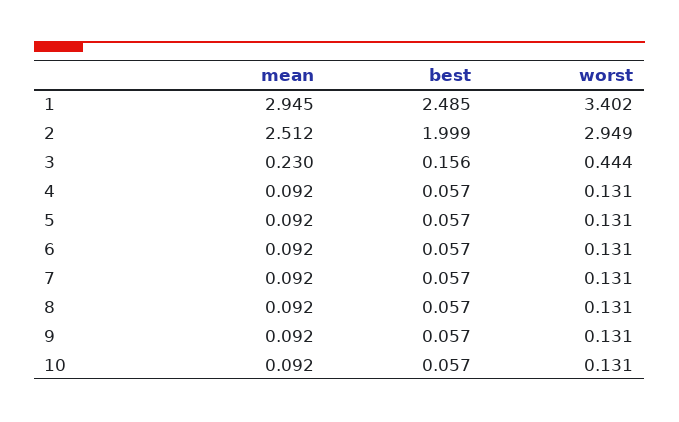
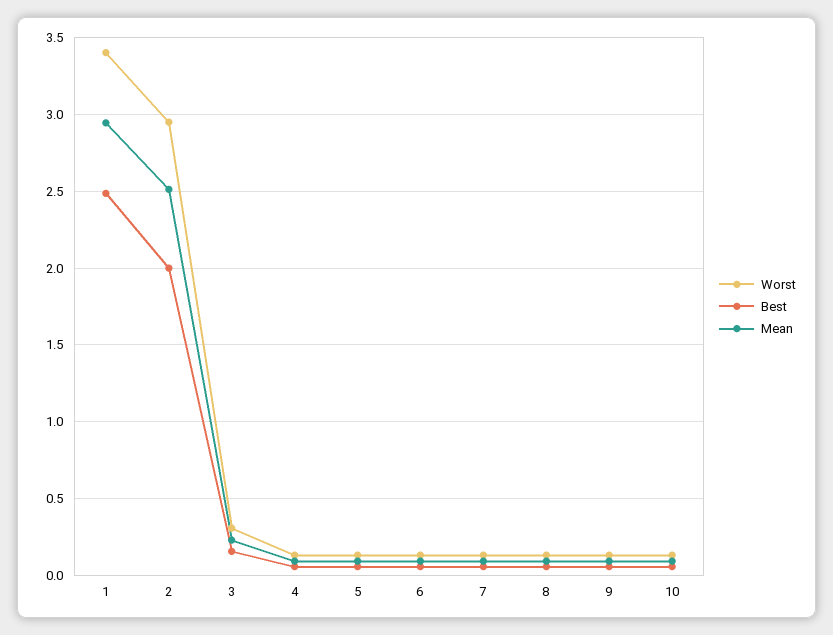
worst, 3: 0.444 -> 0.3

